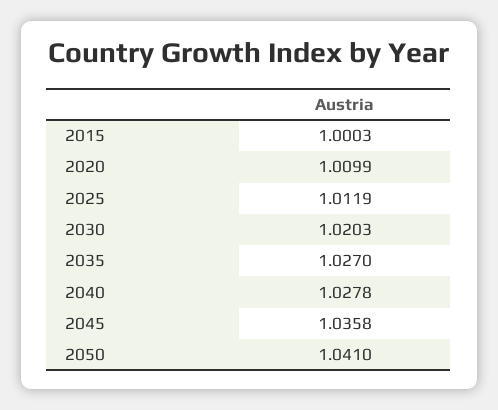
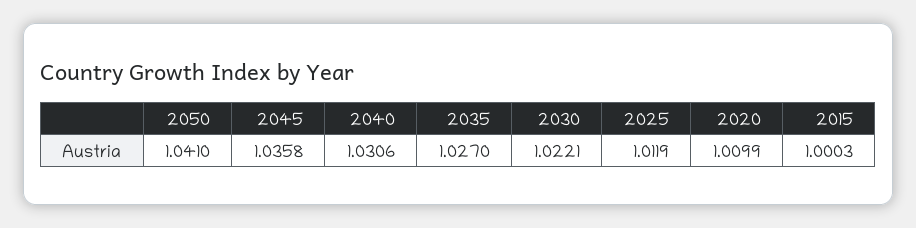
2030: 1.0203 -> 1.0221
2040: 1.0278 -> 1.0306

